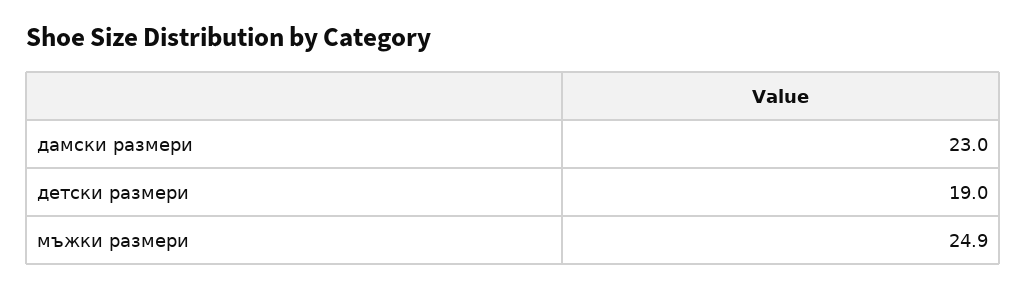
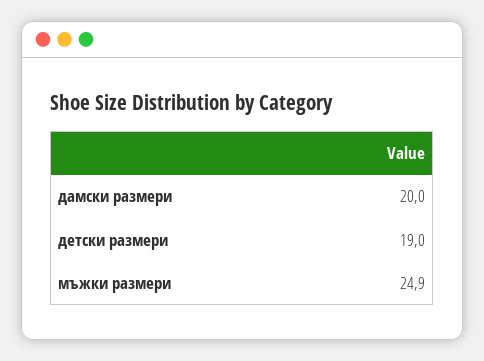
дамски размери: 23 -> 20

